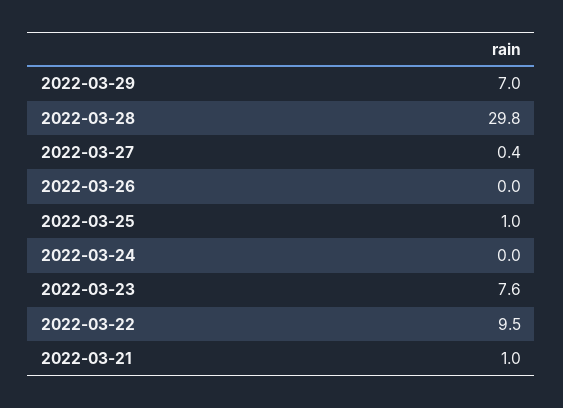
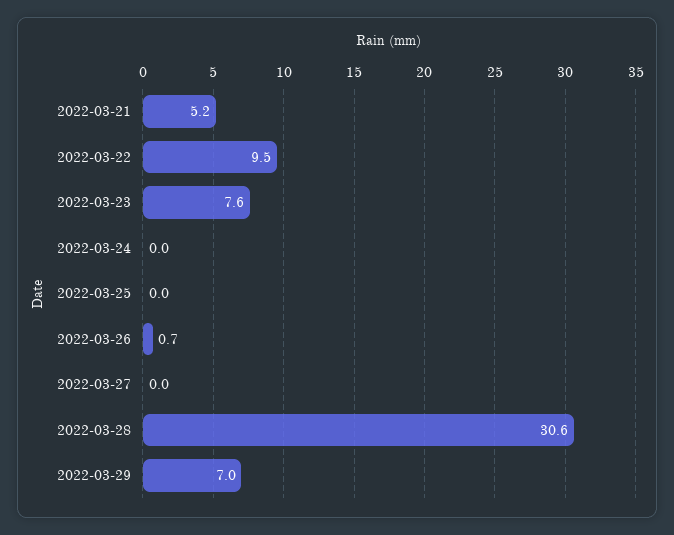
2022-03-28: 29.8 -> 30.6
2022-03-27: 0.4 -> 0
2022-03-26: 0 -> 0.7
2022-03-25: 1 -> 0
2022-03-21: 1 -> 5.2

